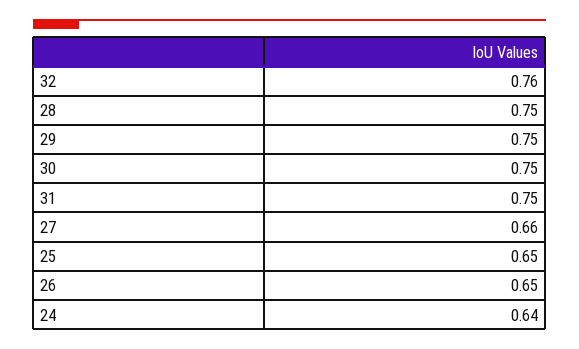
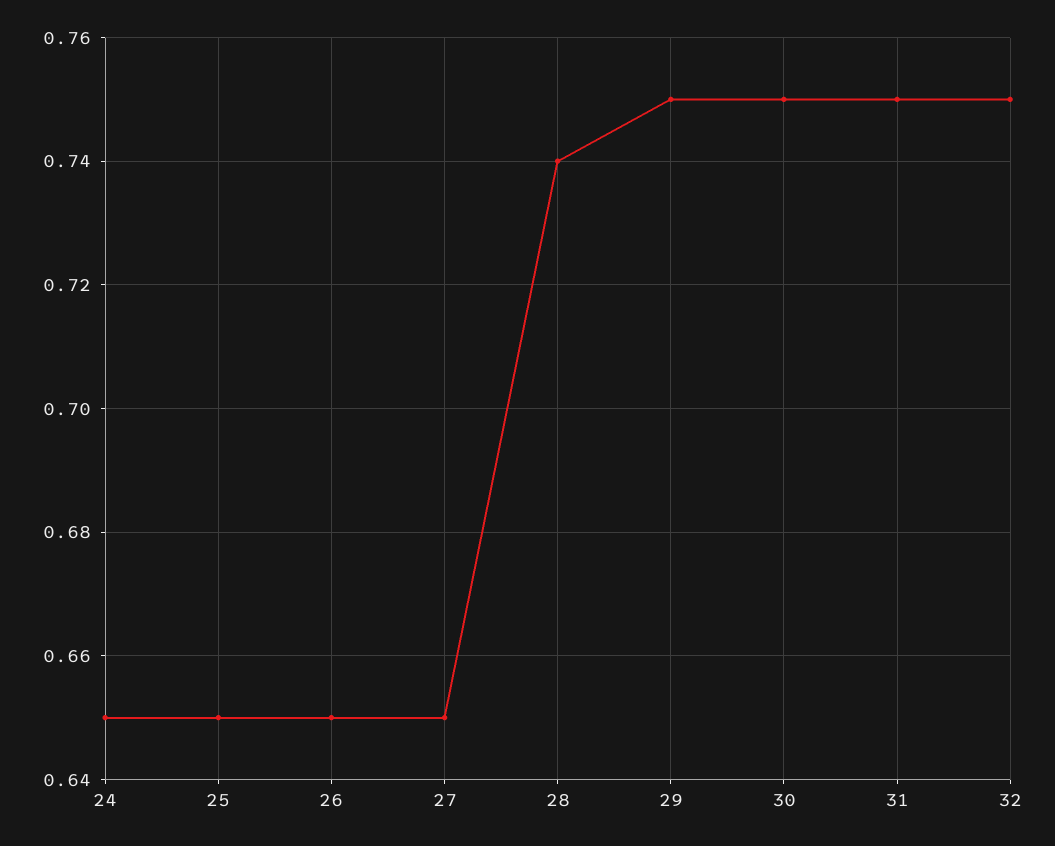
32: 0.76 -> 0.75
28: 0.75 -> 0.74
27: 0.66 -> 0.65
24: 0.64 -> 0.65

